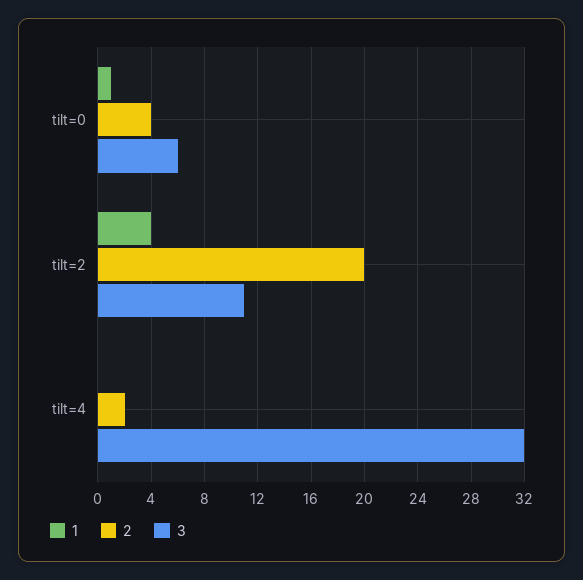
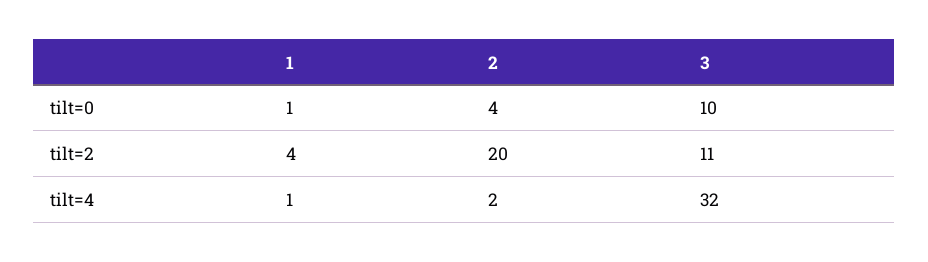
3, tilt=0: 6 -> 10
1, tilt=4: 0 -> 1

